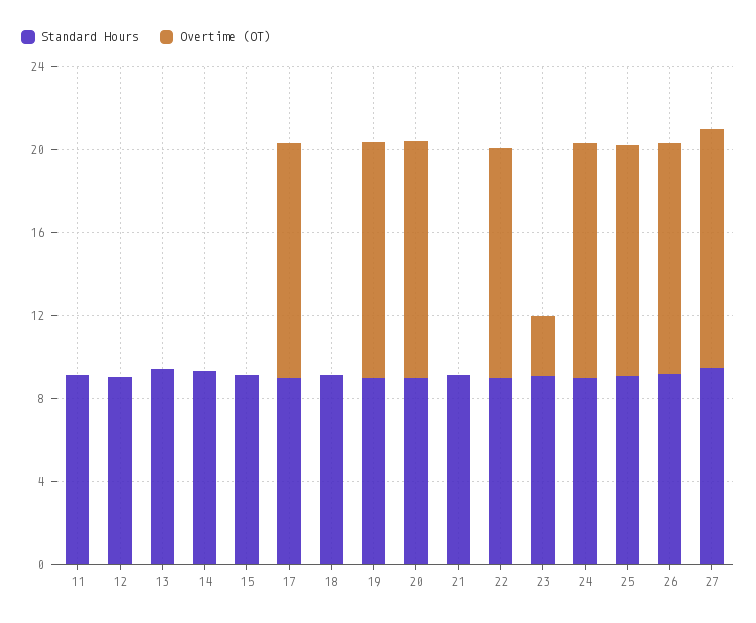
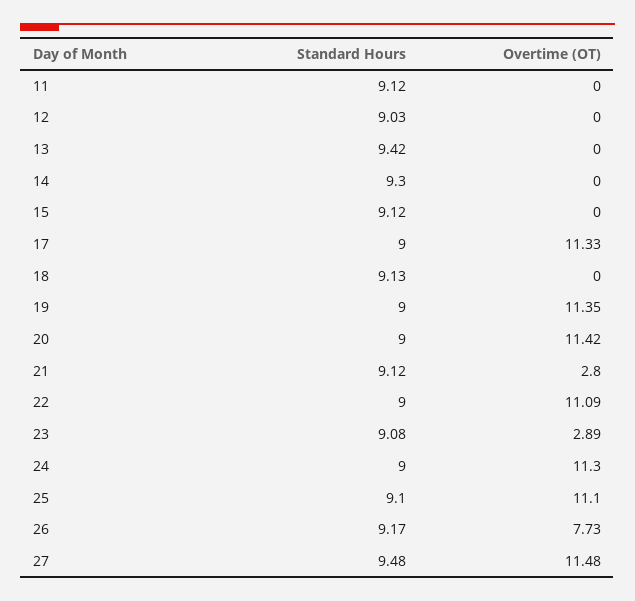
Overtime (OT), 21: 0 -> 2.8
Overtime (OT), 26: 11 -> 7.73

